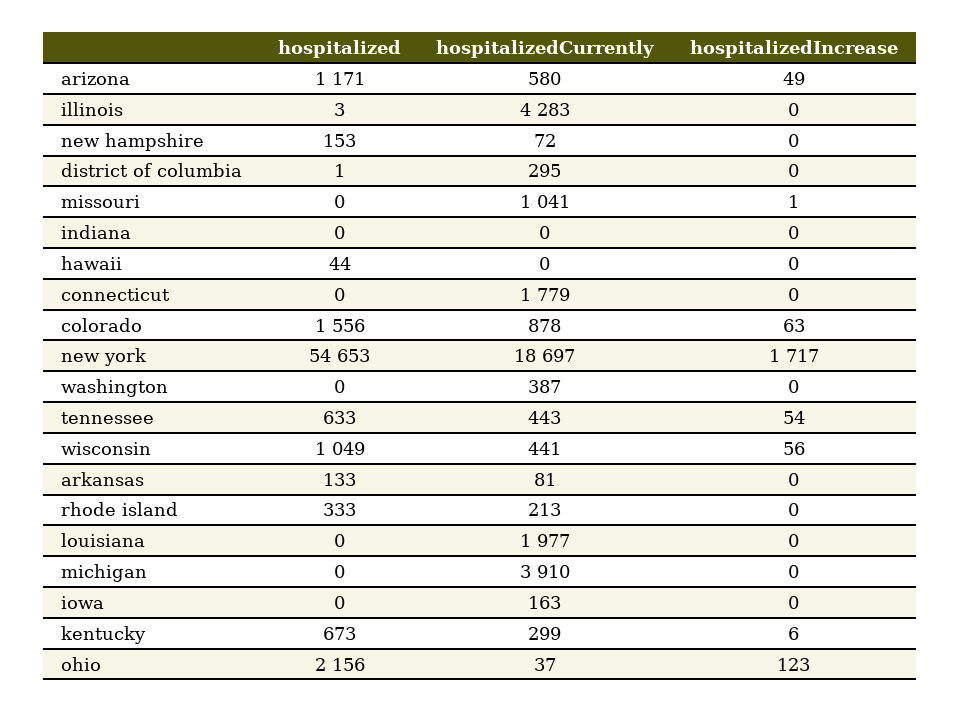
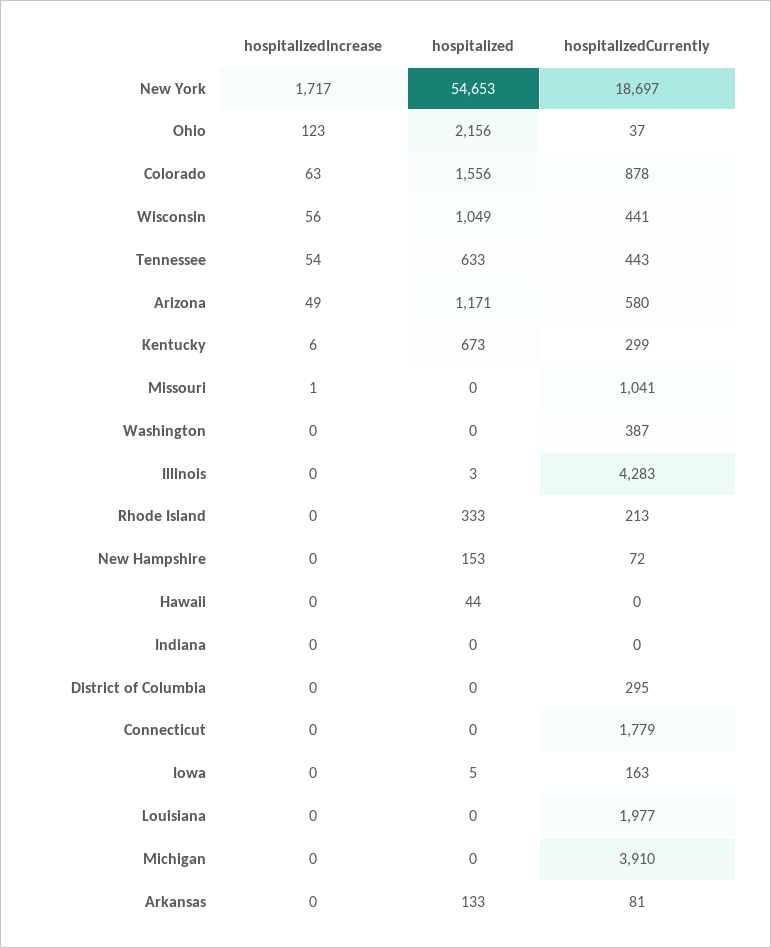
hospitalized, district of columbia: 1 -> 0
hospitalized, iowa: 0 -> 5

